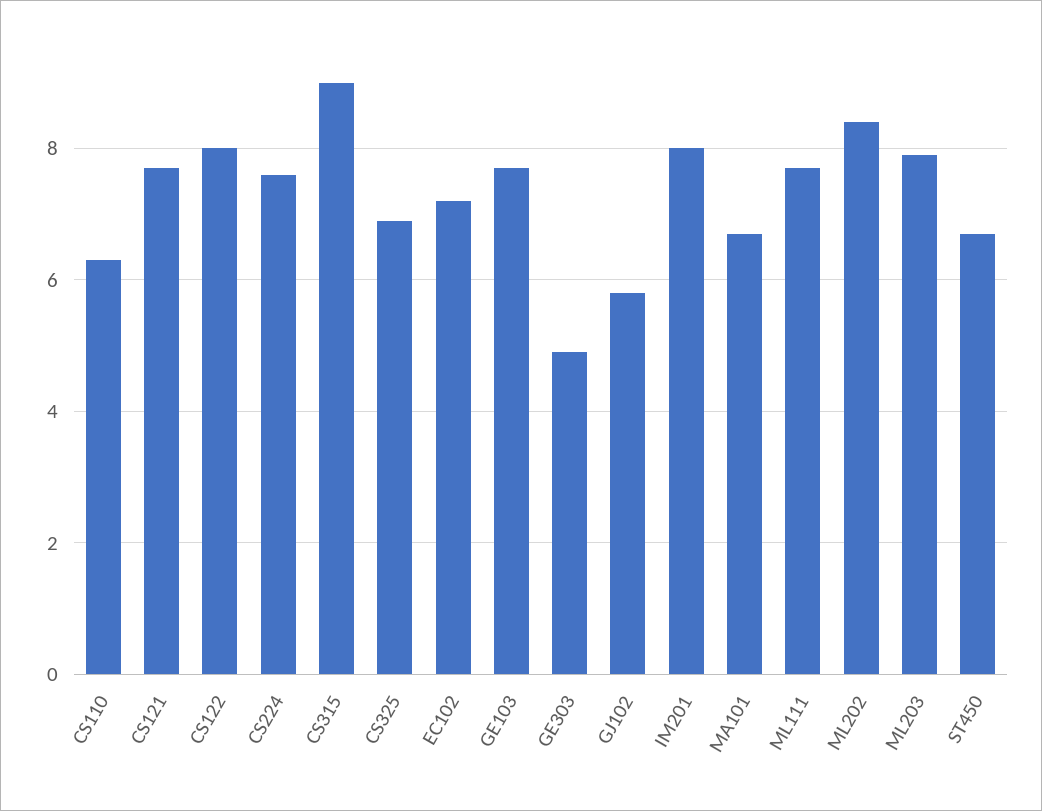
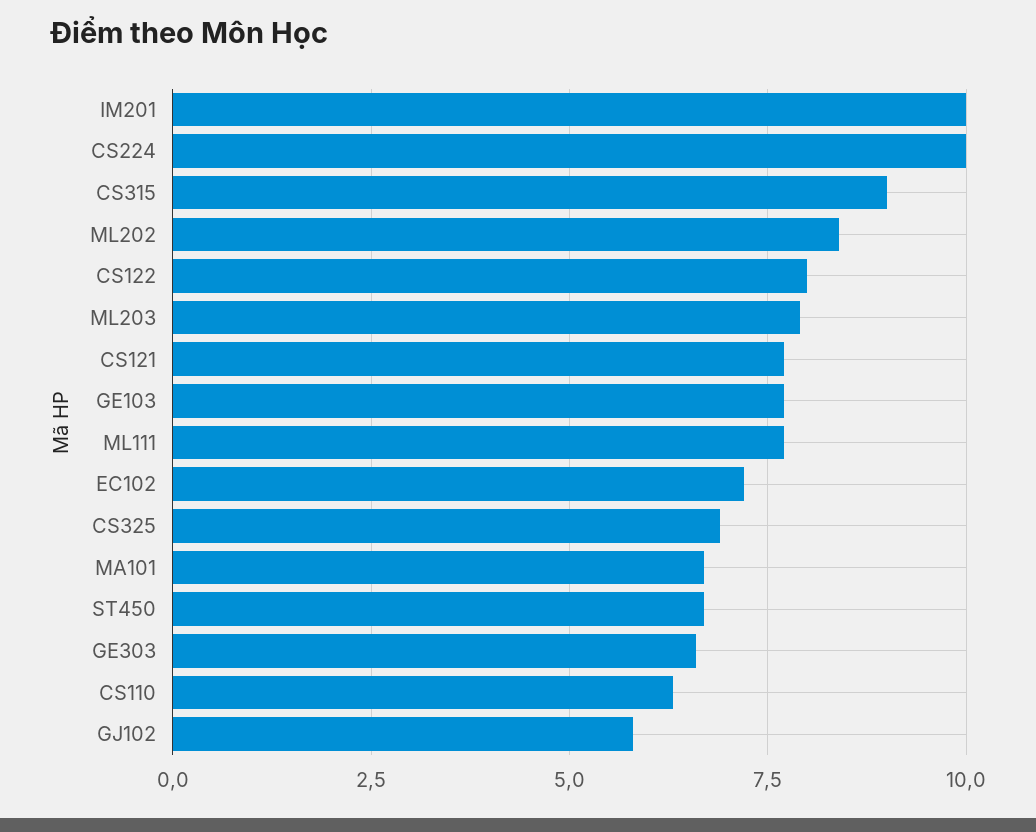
CS224: 7.5 -> 10
GE303: 5 -> 6.5
IM201: 8 -> 10

